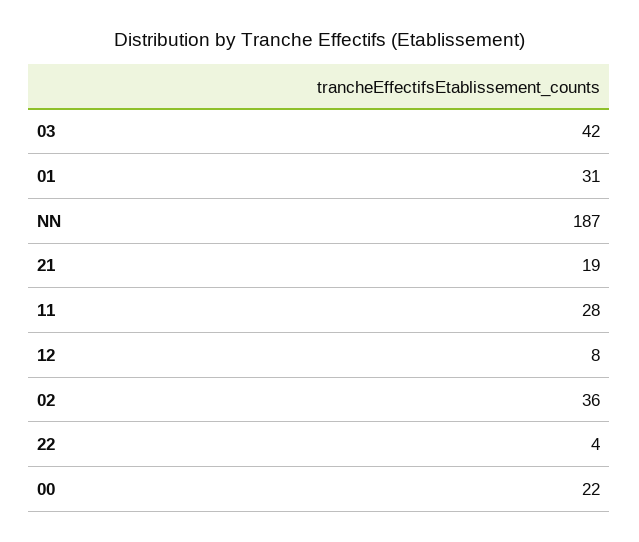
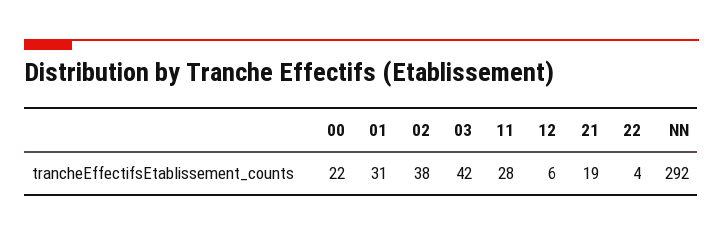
NN: 187 -> 292
12: 8 -> 6
02: 36 -> 38

